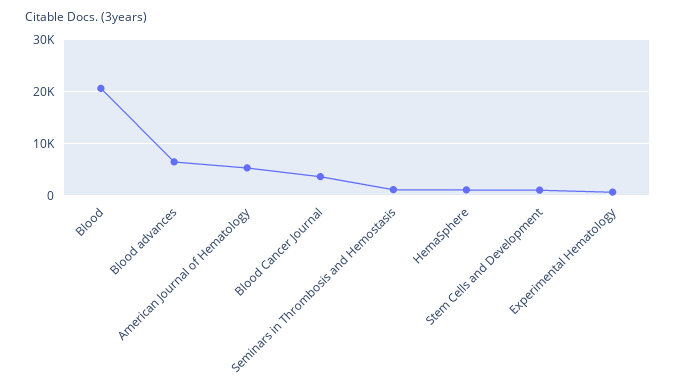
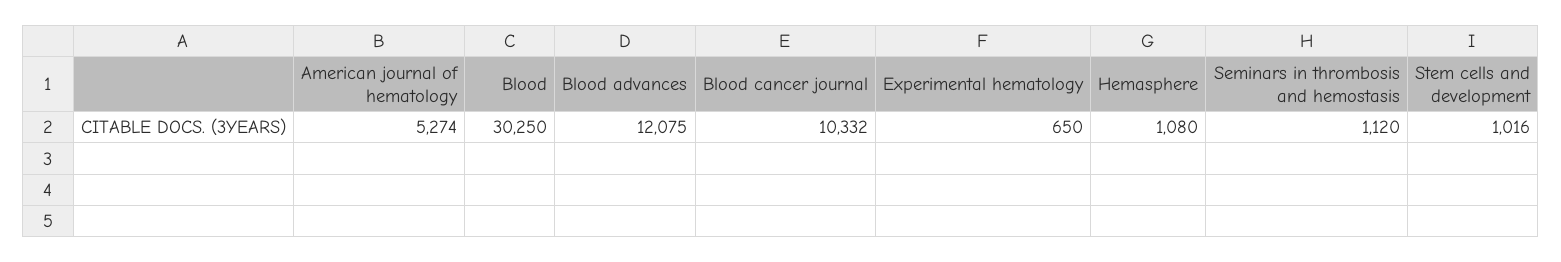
Blood: 20000 -> 30250
Blood advances: 6000 -> 12075
Blood Cancer Journal: 4000 -> 10332

